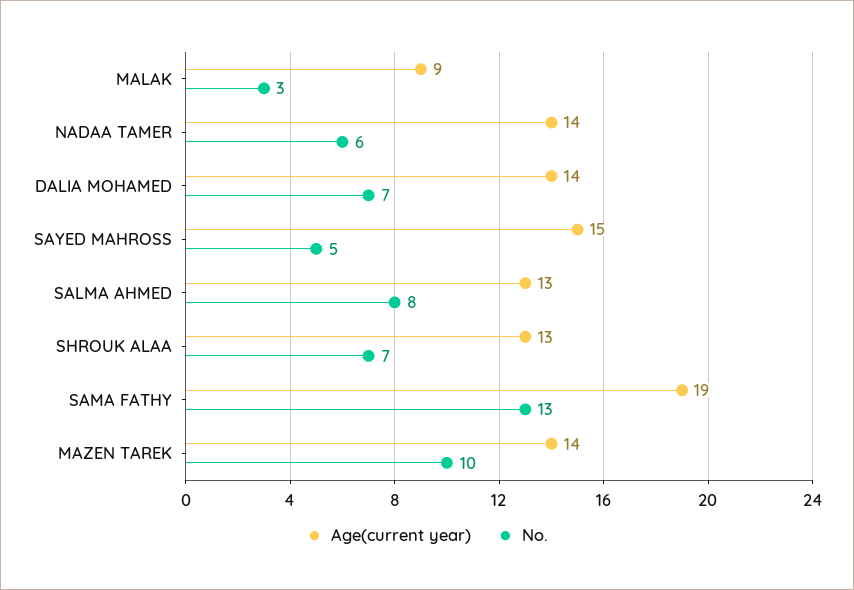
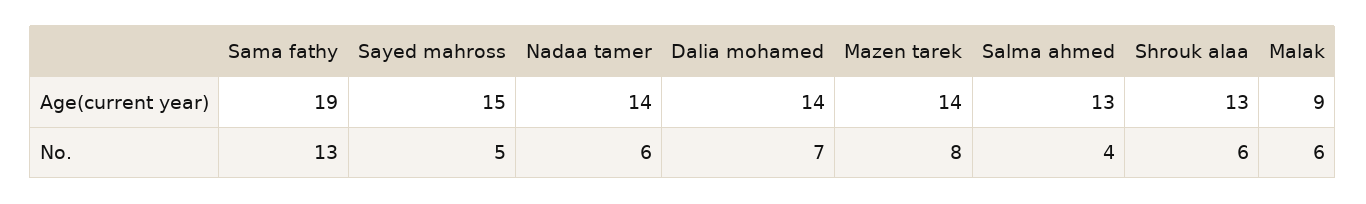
No., MALAK: 3 -> 6
No., SALMA AHMED: 8 -> 4
No., SHROUK ALAA: 7 -> 6
No., MAZEN TAREK: 10 -> 8

